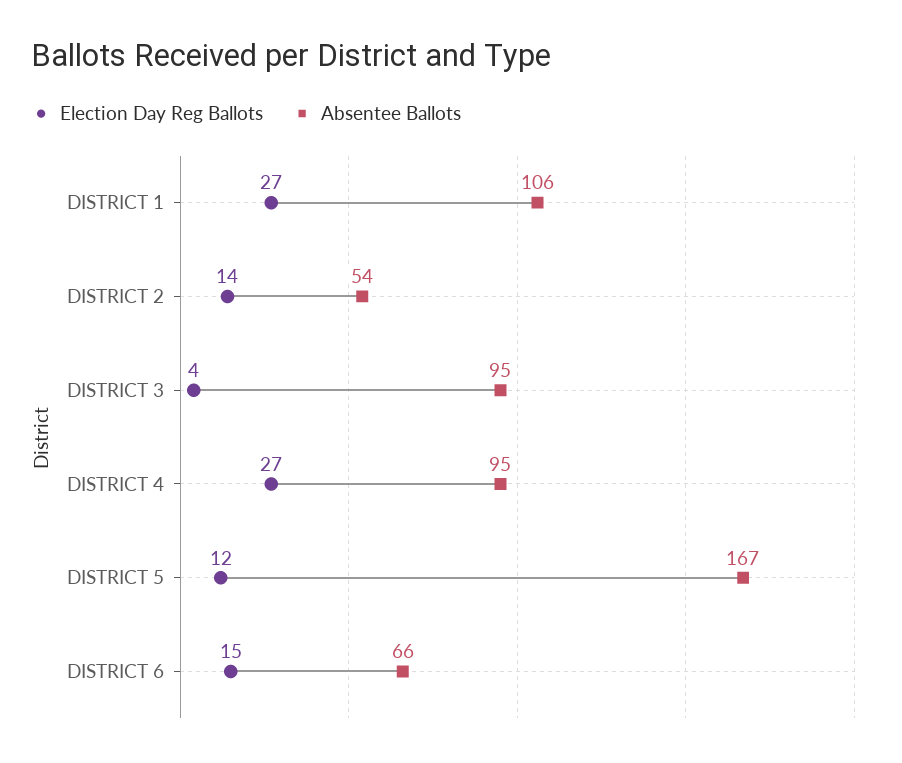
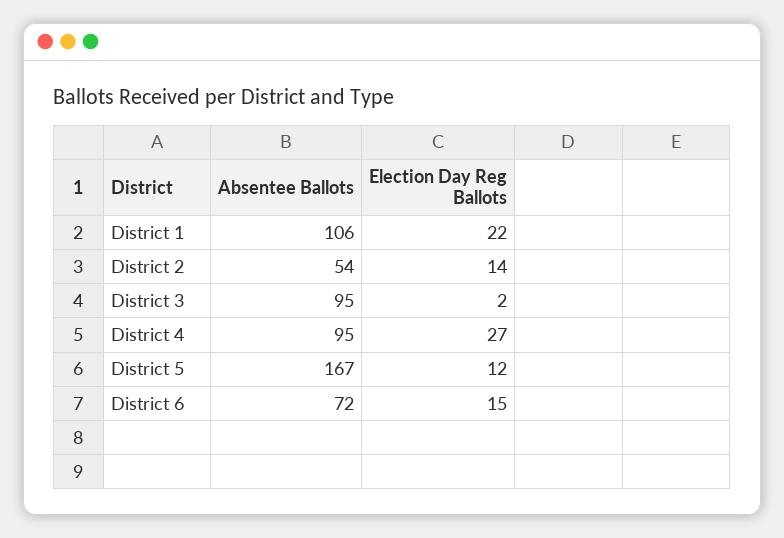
Election Day Reg Ballots, DISTRICT 1: 27 -> 22
Election Day Reg Ballots, DISTRICT 3: 4 -> 2
Absentee Ballots, DISTRICT 6: 66 -> 72

